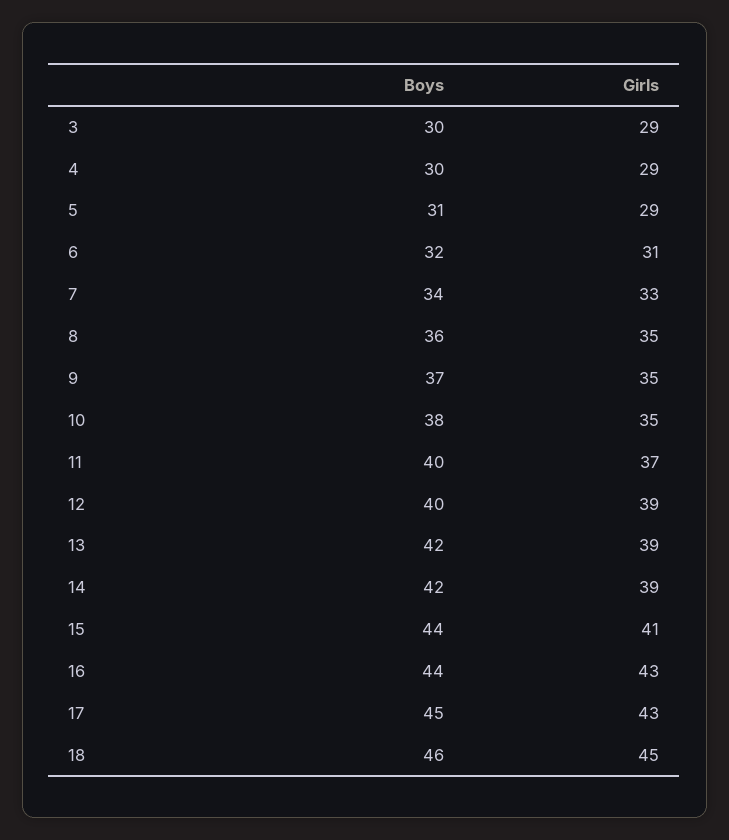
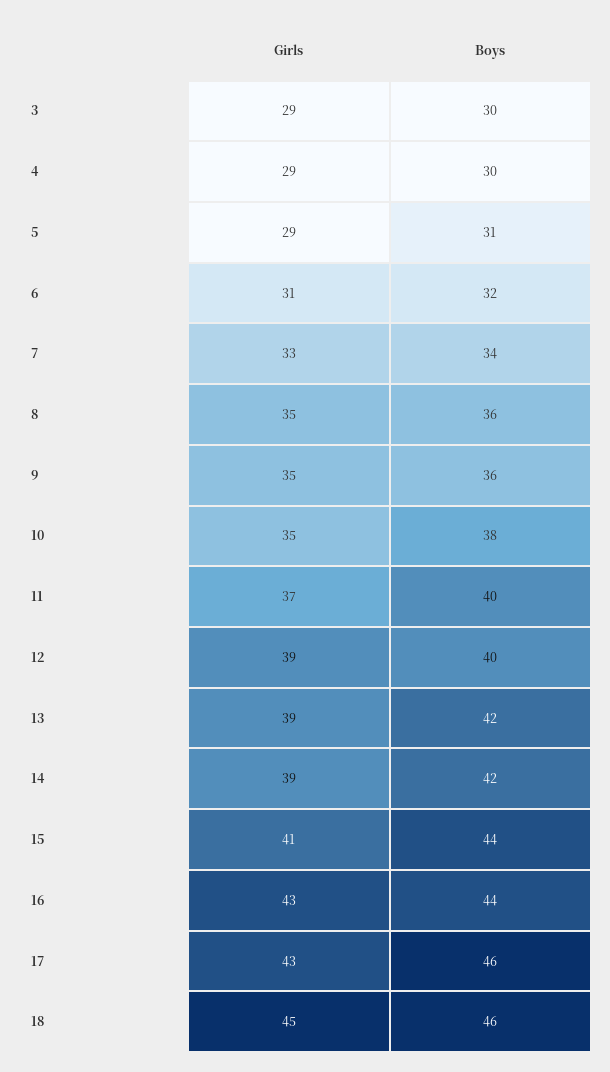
Boys, 9: 37 -> 36
Boys, 17: 45 -> 46

